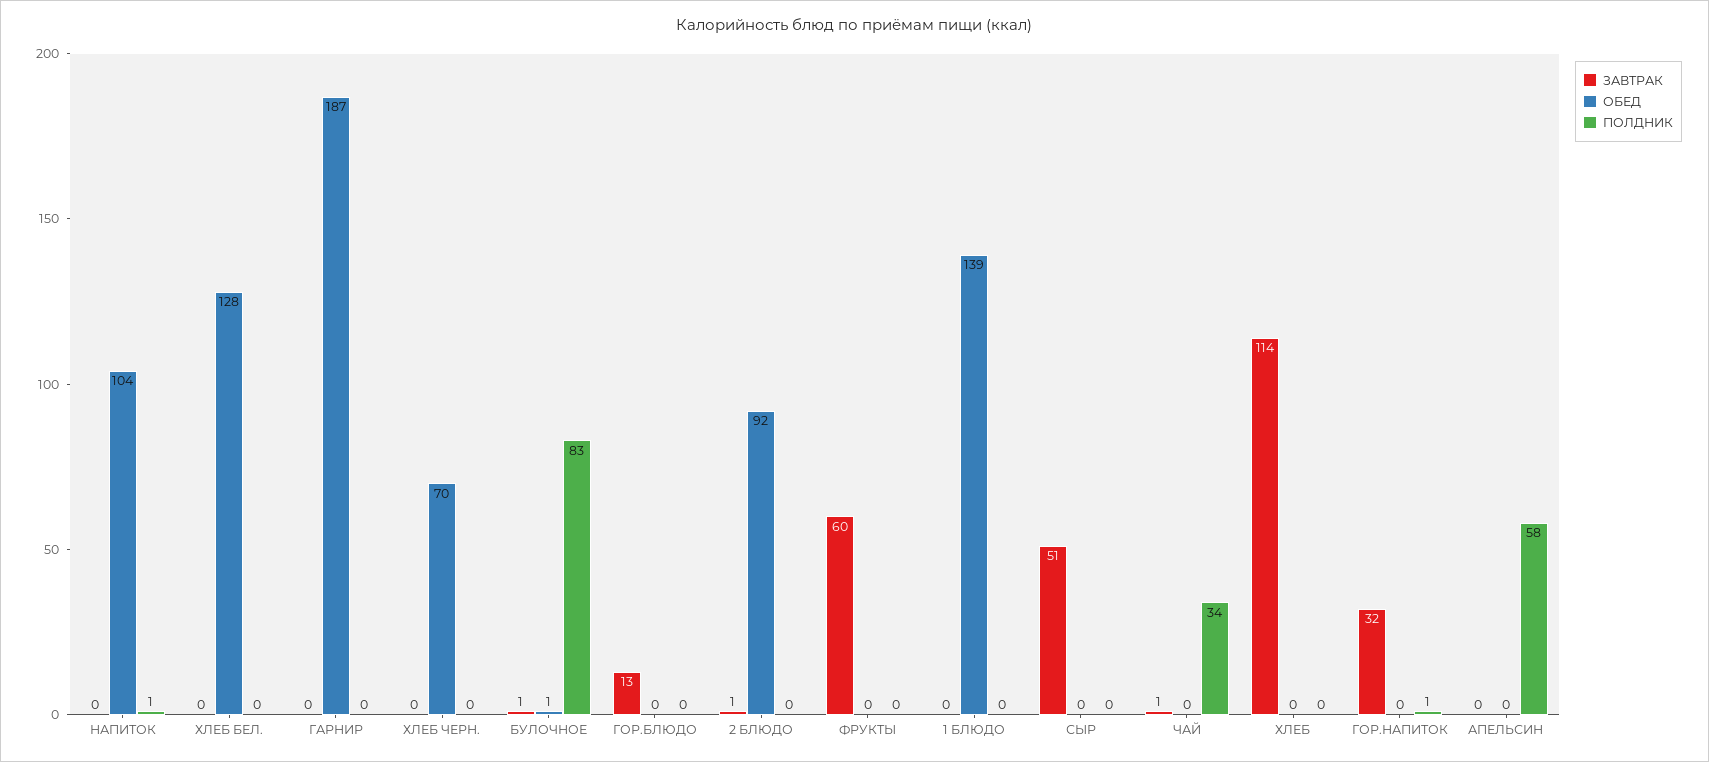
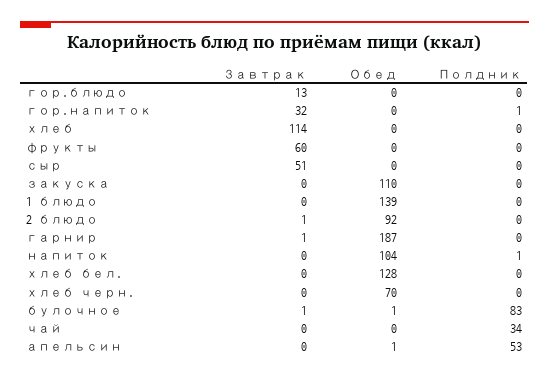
ЗАВТРАК, ГАРНИР: 0 -> 1
ЗАВТРАК, ЧАЙ: 1 -> 0
ОБЕД, АПЕЛЬСИН: 0 -> 1
ПОЛДНИК, АПЕЛЬСИН: 58 -> 53
ЗАВТРАК, закуска: none -> 0
ОБЕД, закуска: none -> 110
ПОЛДНИК, закуска: none -> 0

